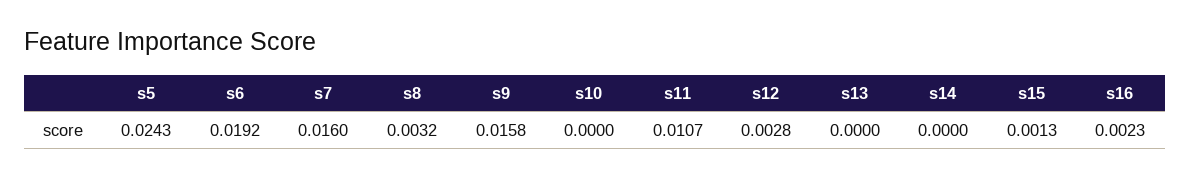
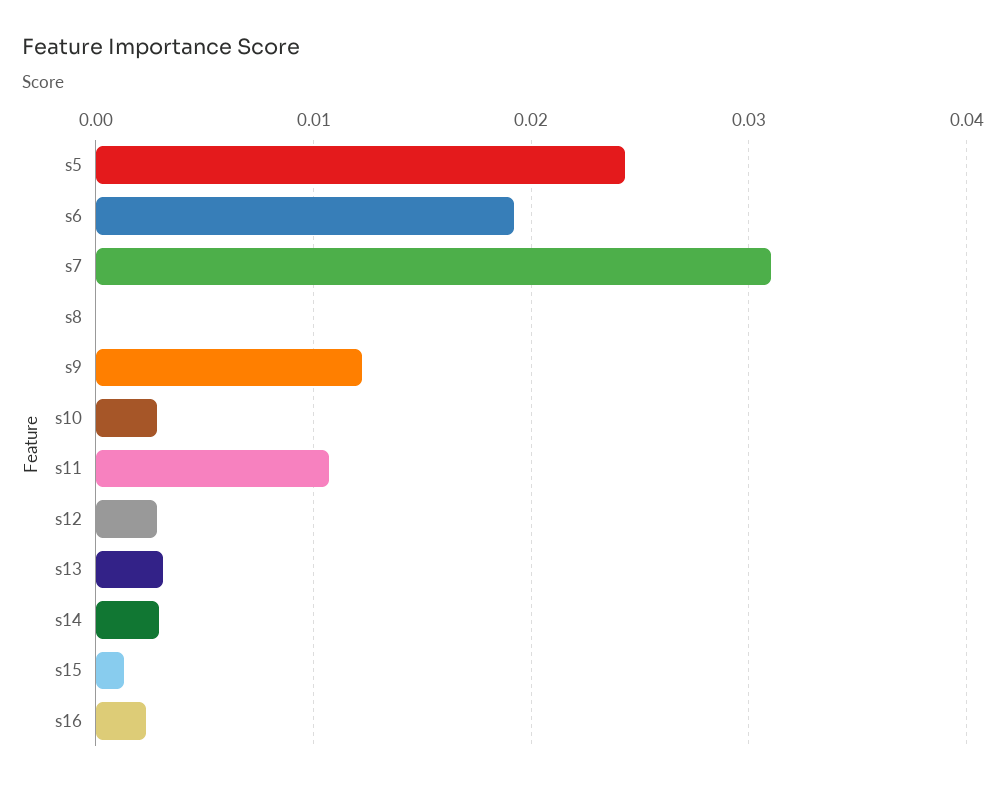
s7: 0.016 -> 0.031
s8: 0.0032 -> 0
s9: 0.0158 -> 0.012
s10: 0 -> 0.003
s13: 0 -> 0.003
s14: 0 -> 0.003

